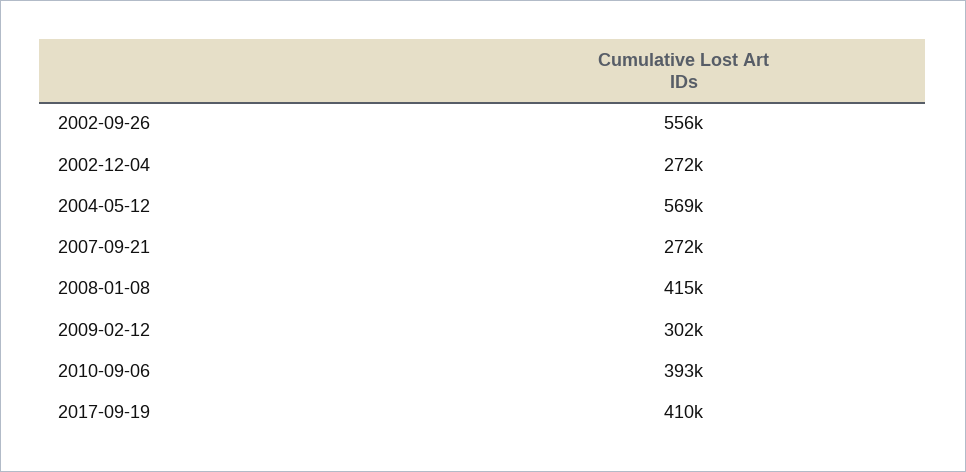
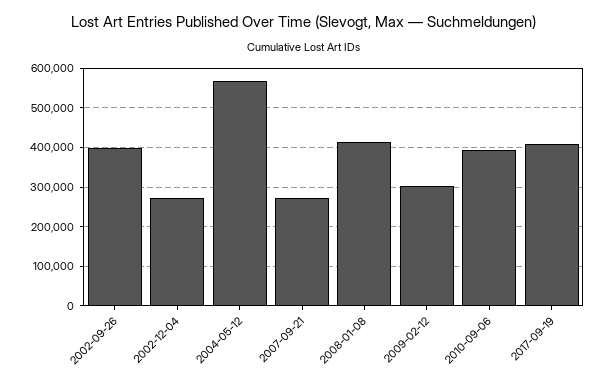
2002-09-26: 556000 -> 400000

